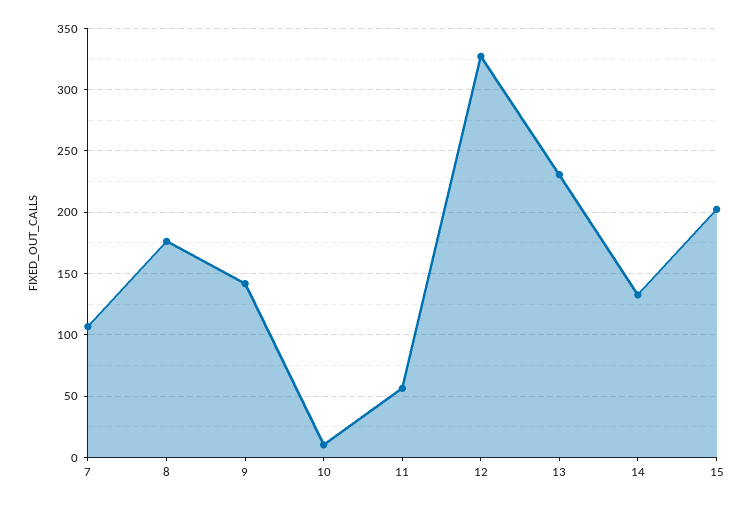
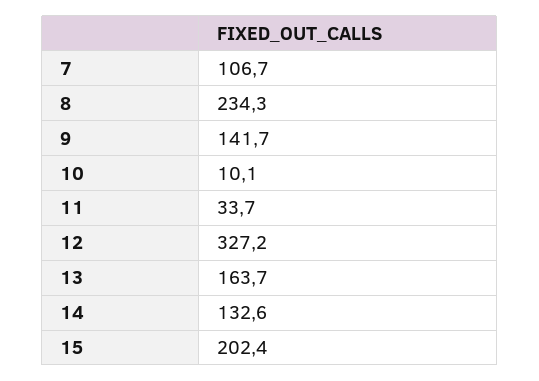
8: 175 -> 234.3
11: 55 -> 33.7
13: 230 -> 163.7

